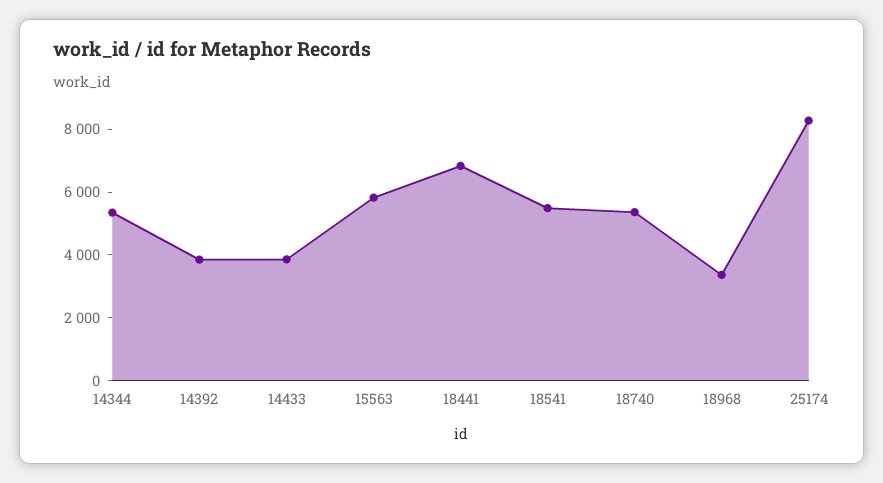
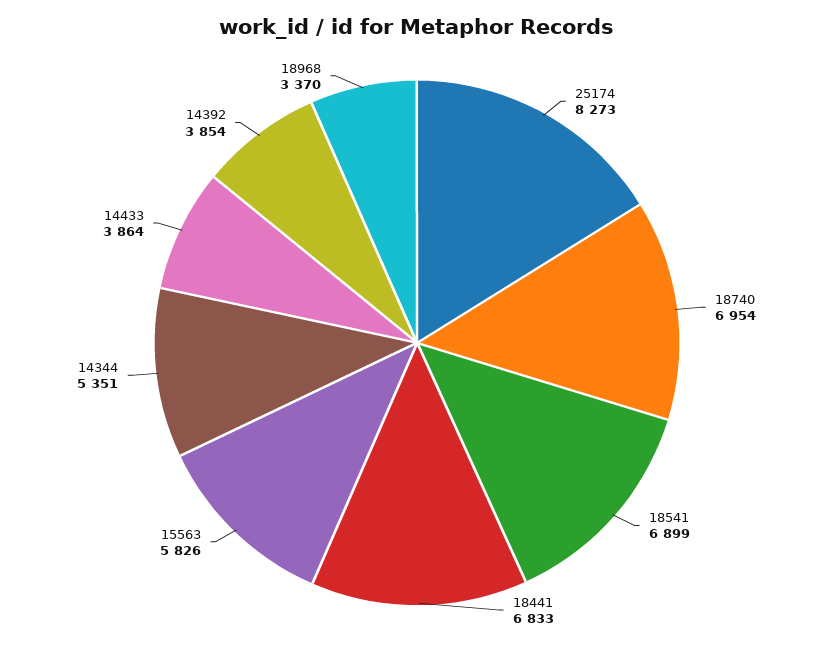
18541: 5500 -> 6899
18740: 5500 -> 6954

